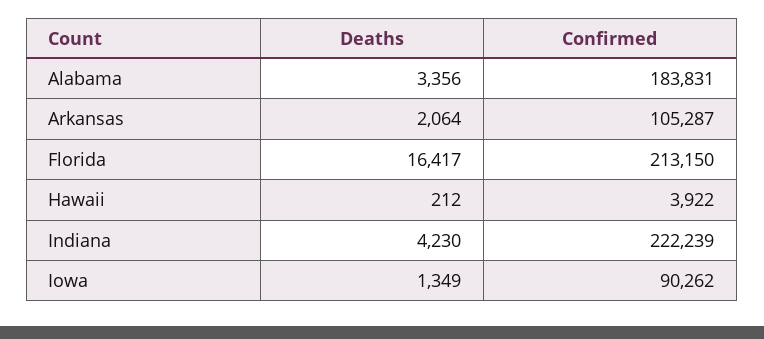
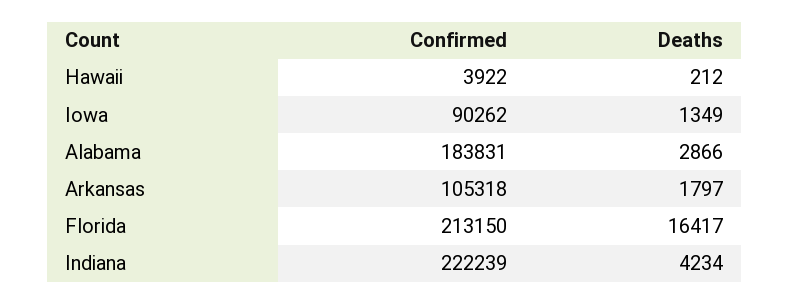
Deaths, Alabama: 3356 -> 2866
Deaths, Arkansas: 2064 -> 1797
Confirmed, Arkansas: 105287 -> 105318
Deaths, Indiana: 4230 -> 4234

